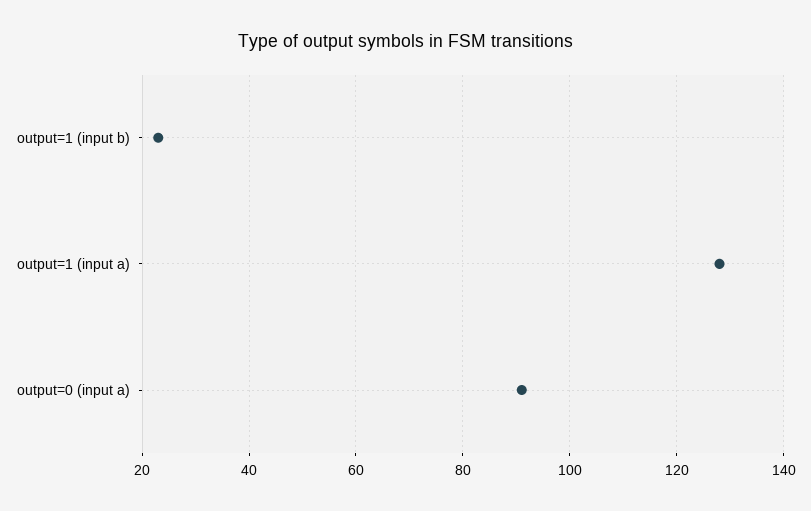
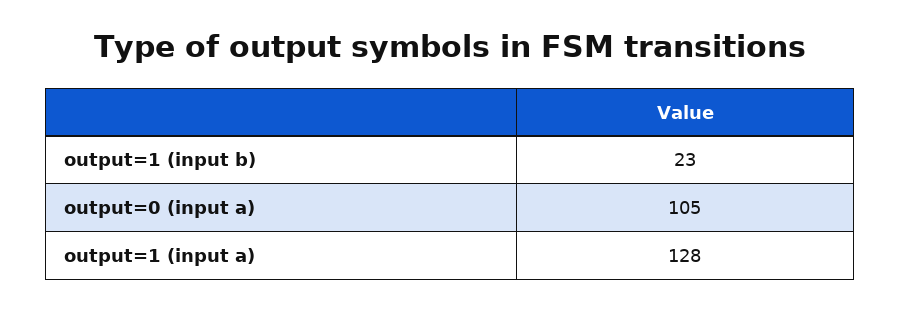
output=0 (input a): 90 -> 105

